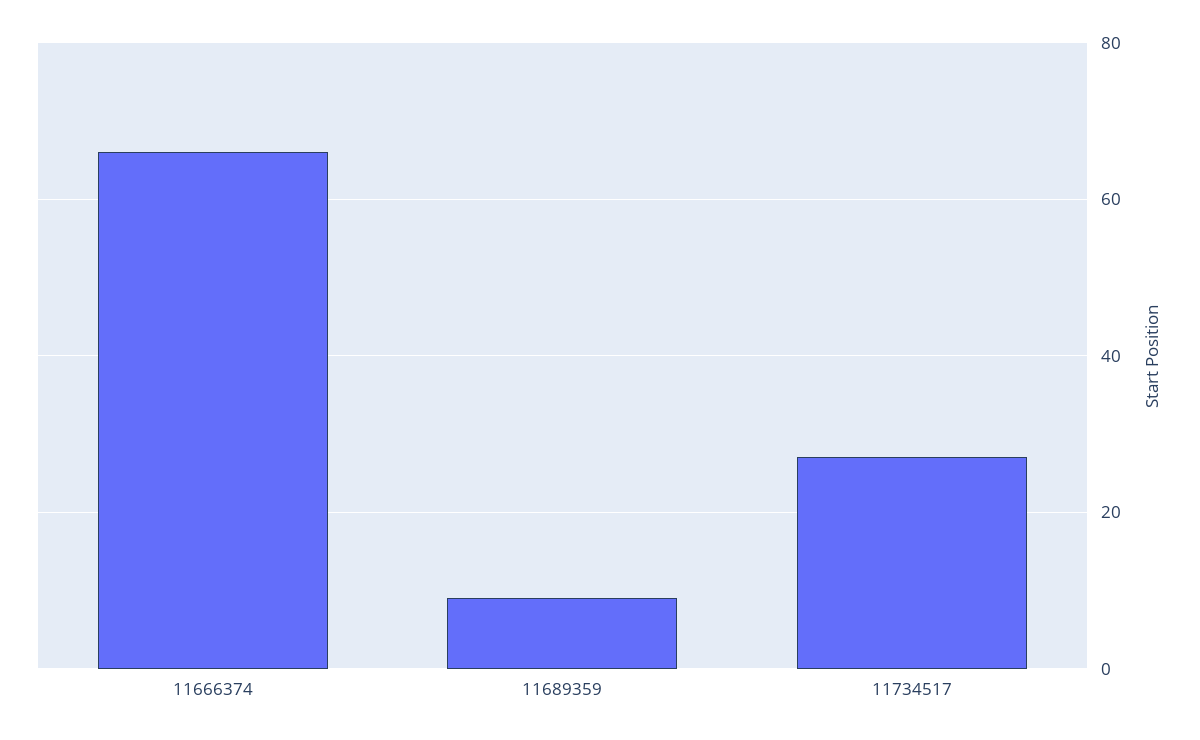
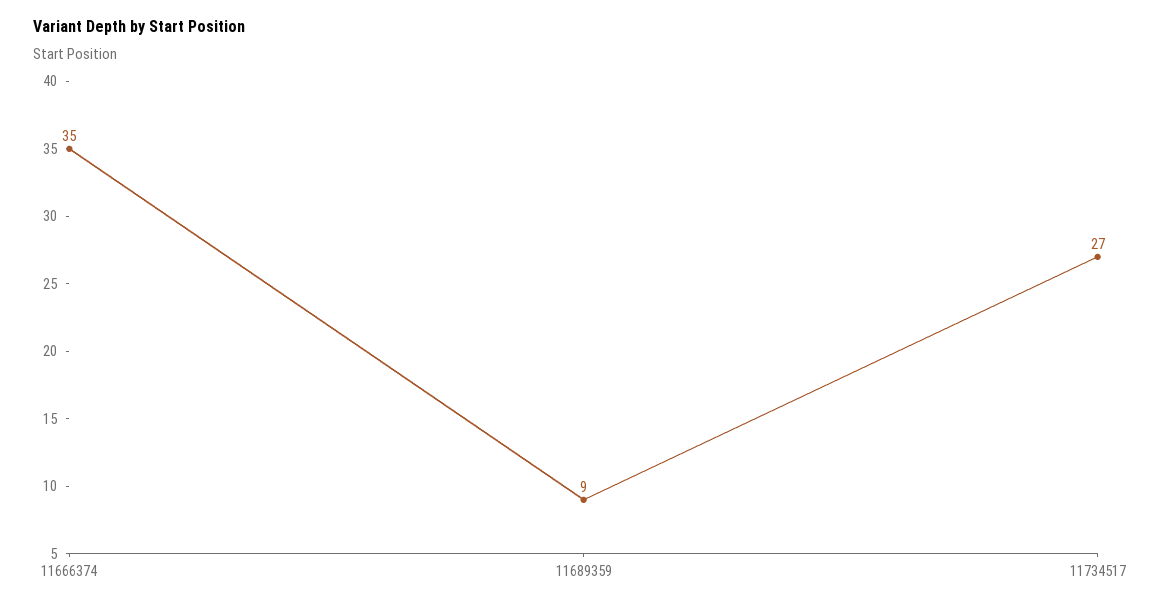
11666374: 65 -> 35

